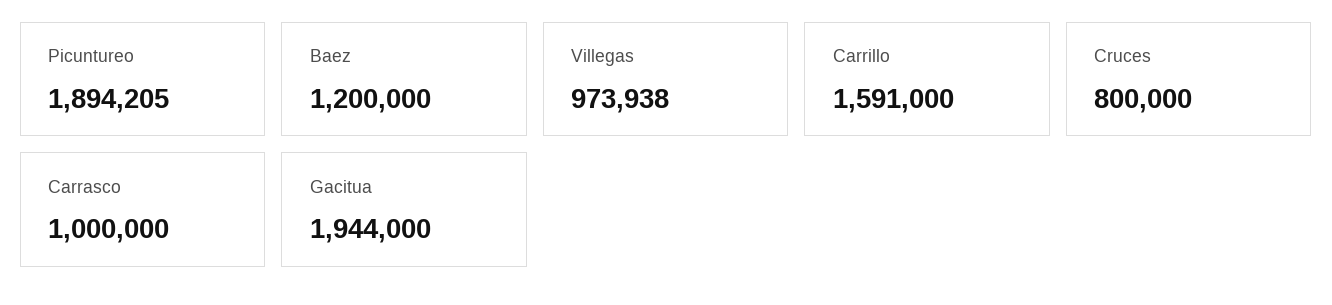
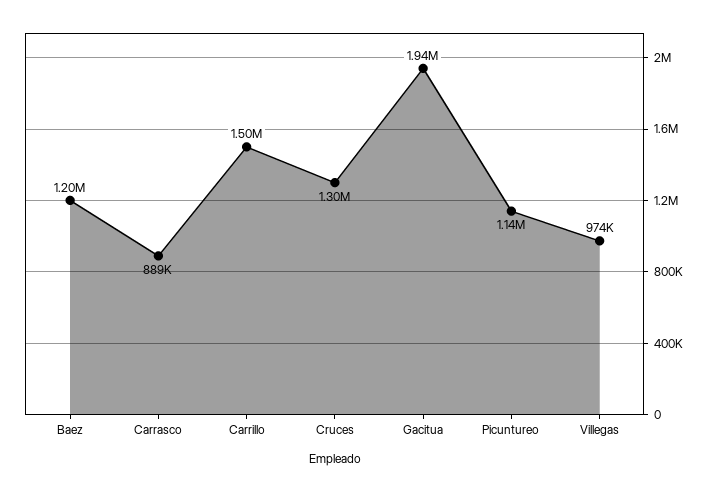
Picuntureo: 1894205 -> 1140000
Carrillo: 1591000 -> 1500000
Cruces: 800000 -> 1300000
Carrasco: 1000000 -> 889000

